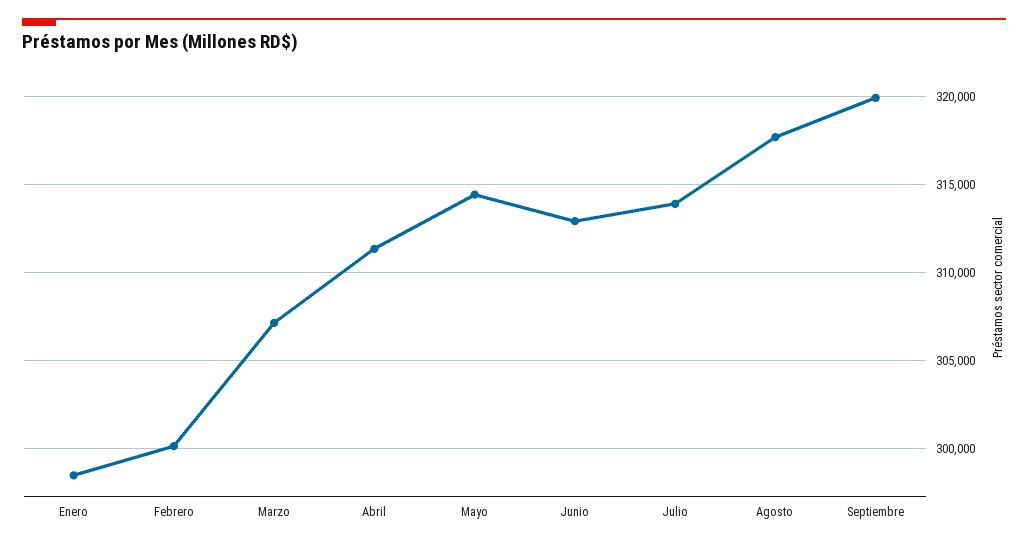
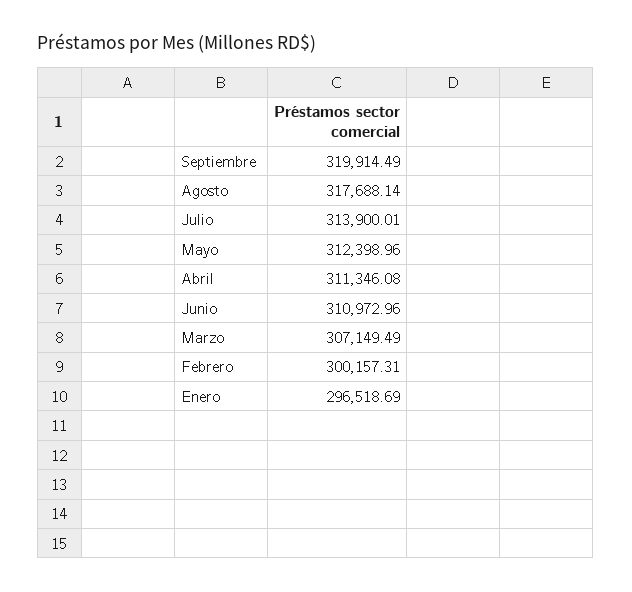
Enero: 298500 -> 296518.69
Mayo: 314500 -> 312398.96
Junio: 313000 -> 310972.96

